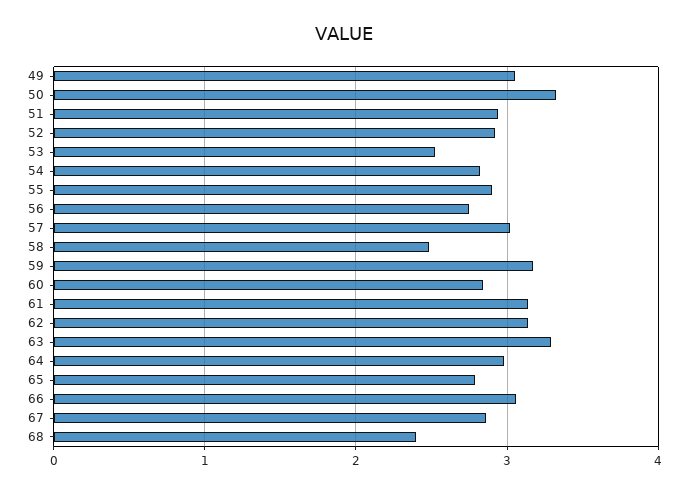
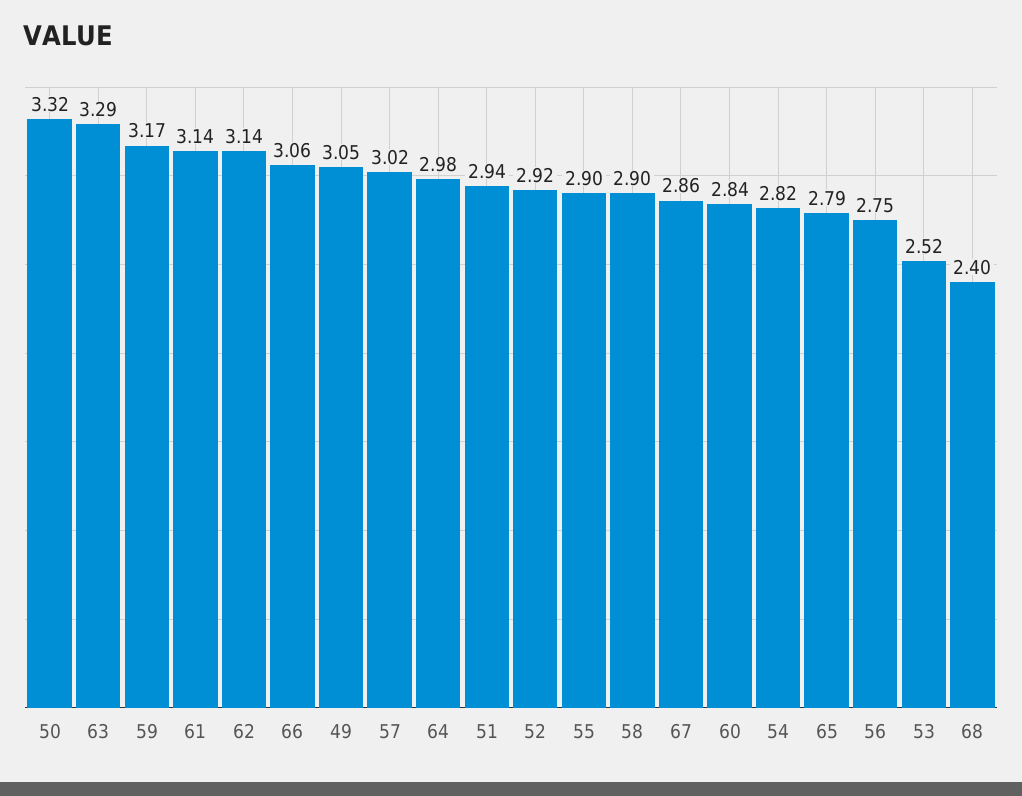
58: 2.5 -> 2.9

